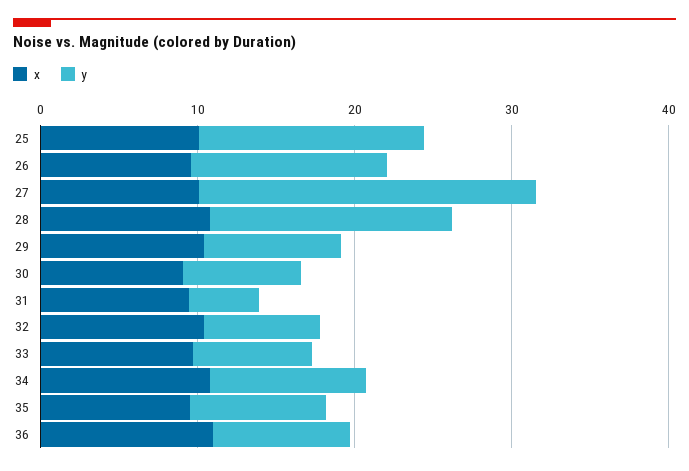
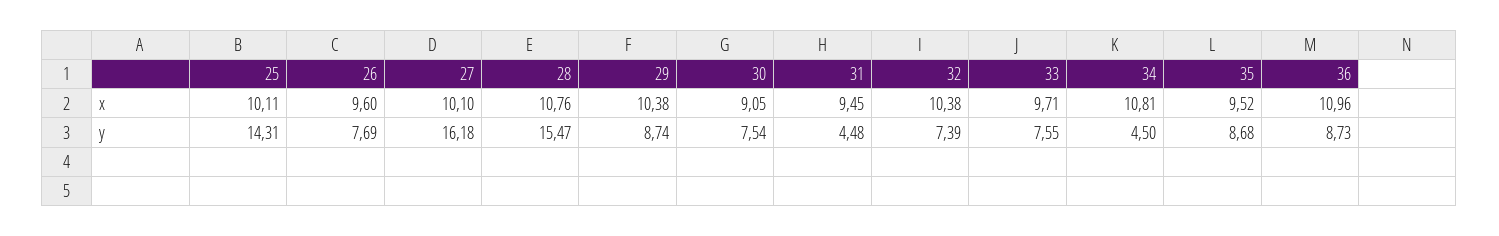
y, 26: 12 -> 7.69
y, 27: 22 -> 16.18
y, 34: 10 -> 4.5

